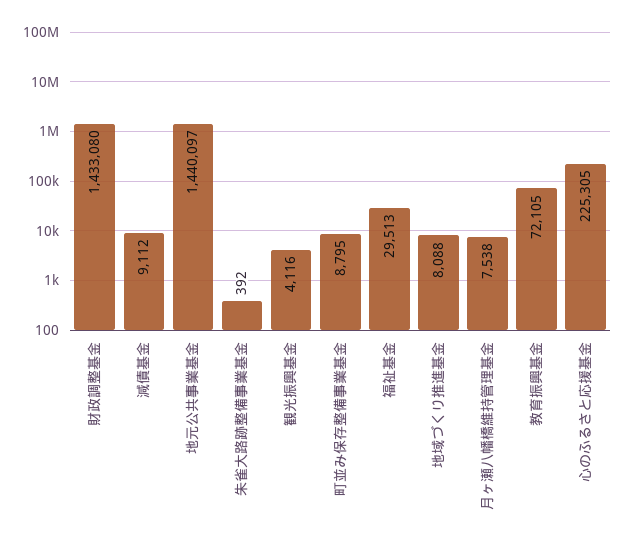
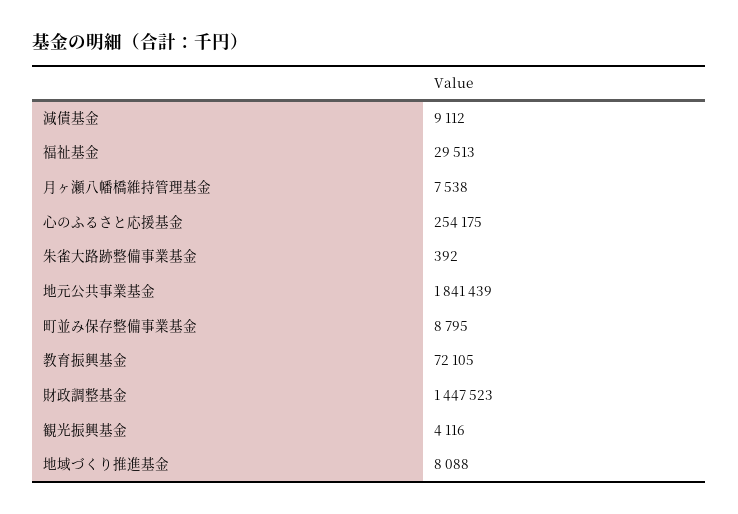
財政調整基金: 1433080 -> 1447523
地元公共事業基金: 1440097 -> 1841439
心のふるさと応援基金: 225305 -> 254175

